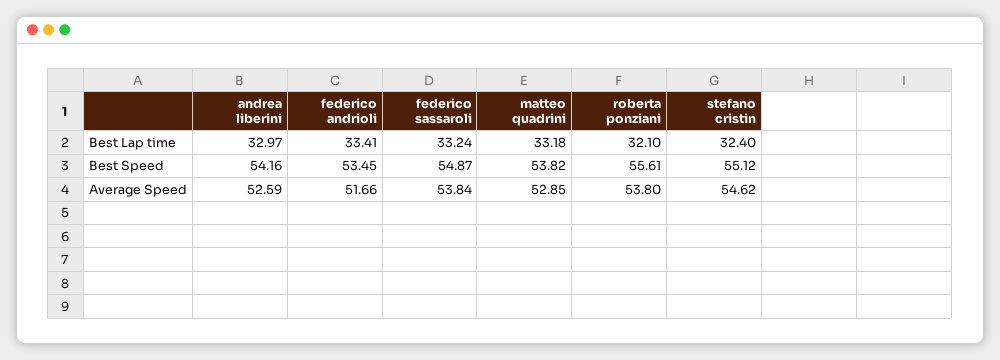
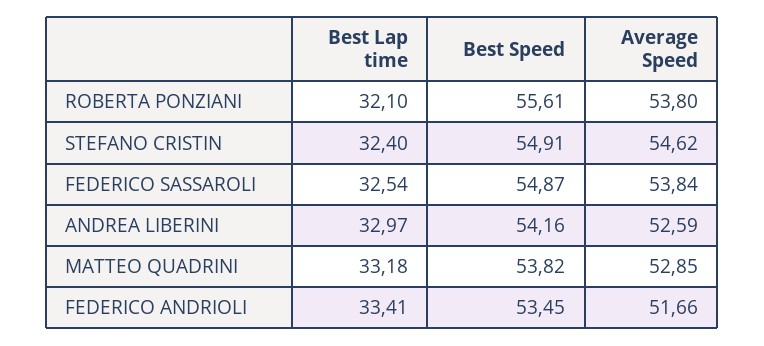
federico sassaroli, Best Lap time: 33.24 -> 32.54
stefano cristin, Best Speed: 55.12 -> 54.91

